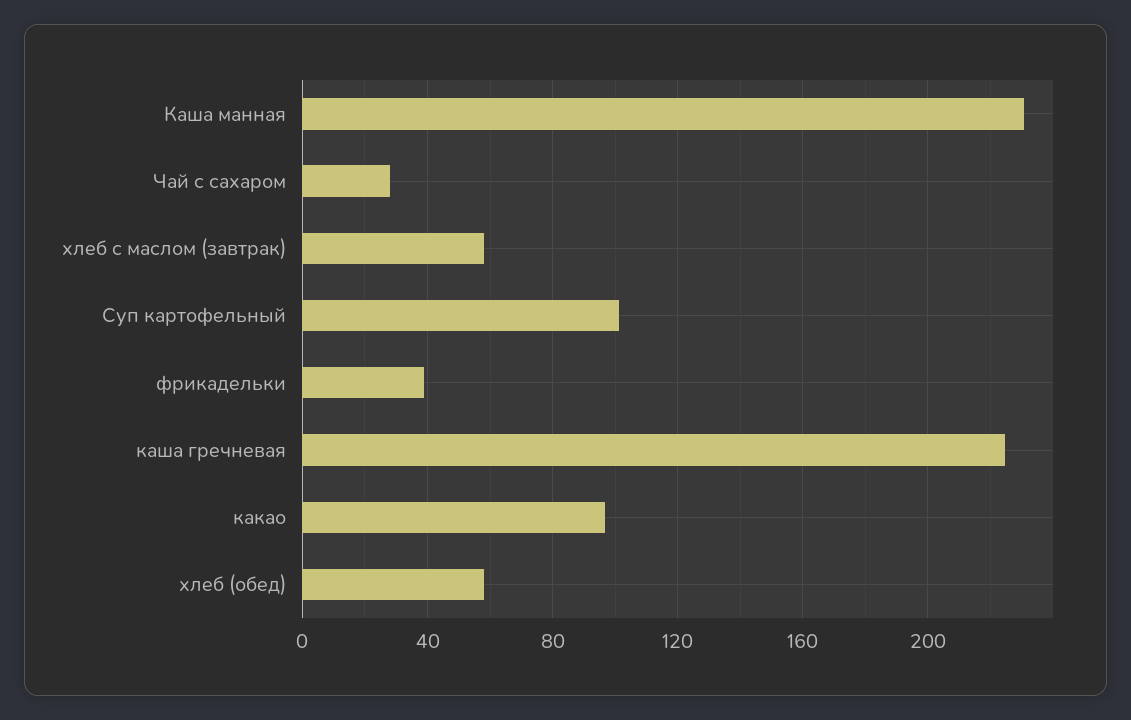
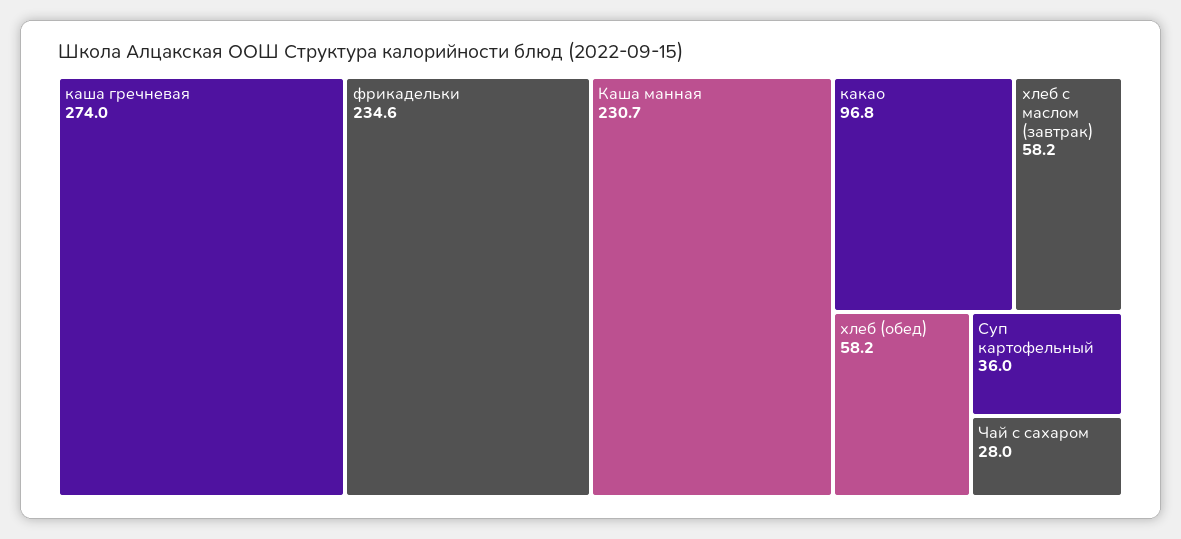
Суп картофельный: 100 -> 36
фрикадельки: 40 -> 234.6
каша гречневая: 225 -> 274

